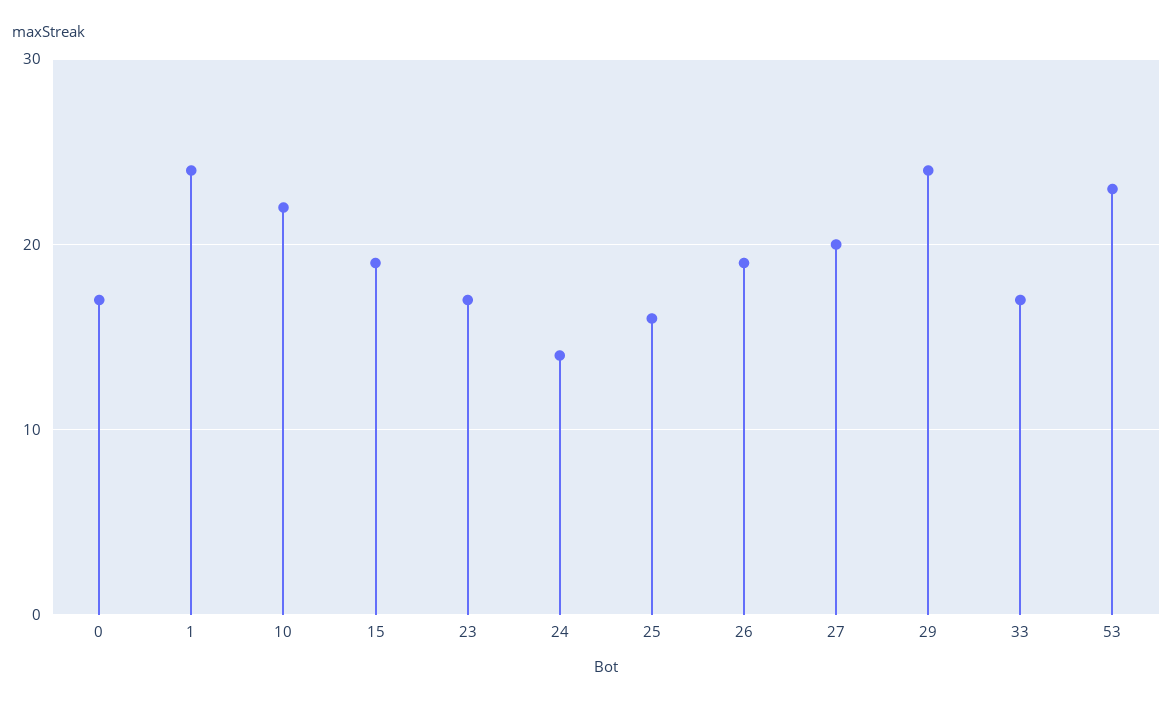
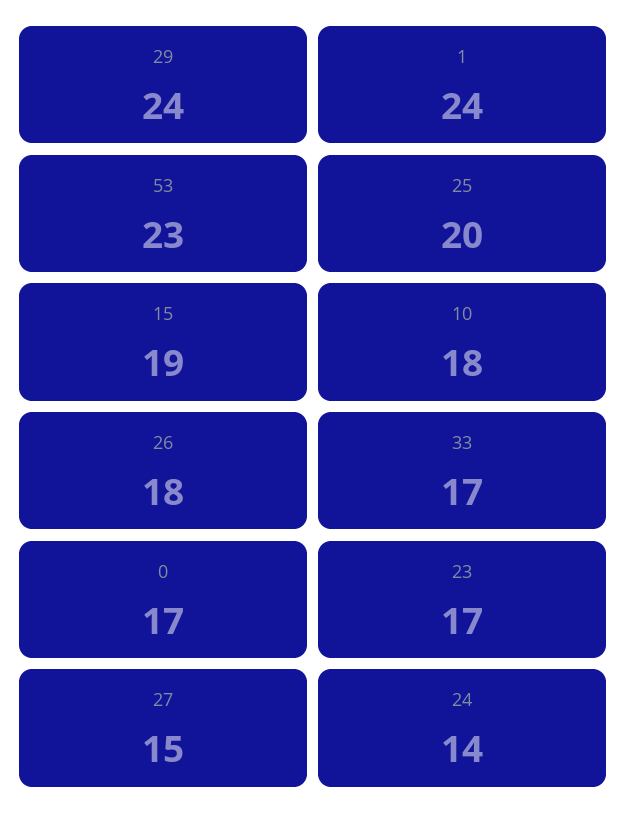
10: 22 -> 18
25: 16 -> 20
26: 19 -> 18
27: 20 -> 15

